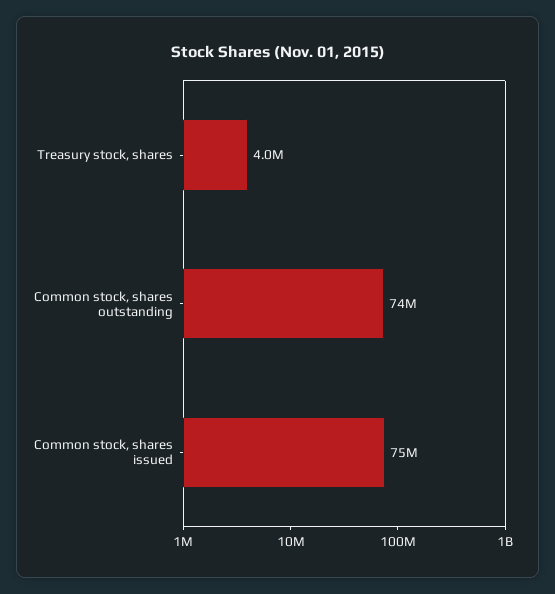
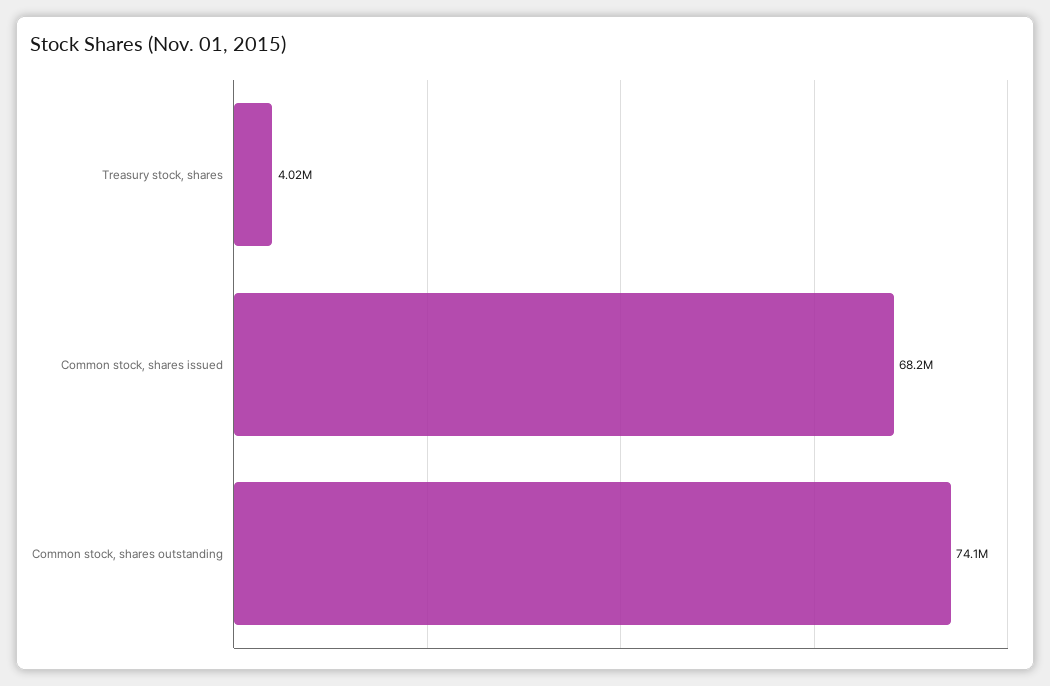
Common stock, shares issued: 75000000 -> 68200000

